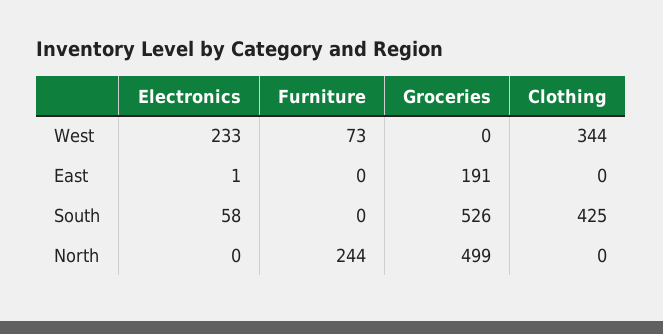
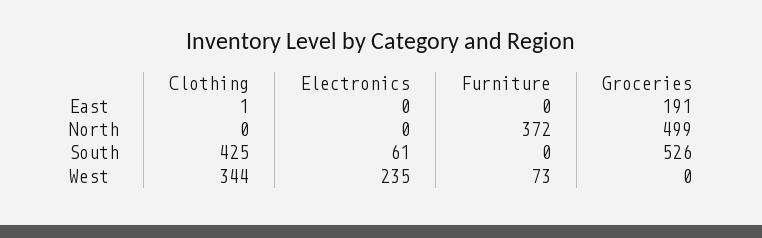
Electronics, West: 233 -> 235
Electronics, East: 1 -> 0
Clothing, East: 0 -> 1
Electronics, South: 58 -> 61
Furniture, North: 244 -> 372

